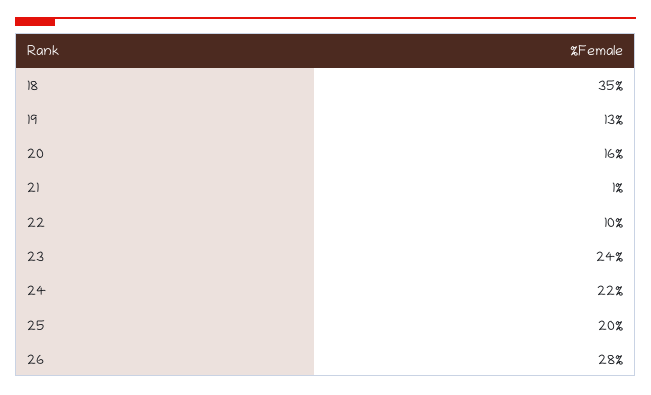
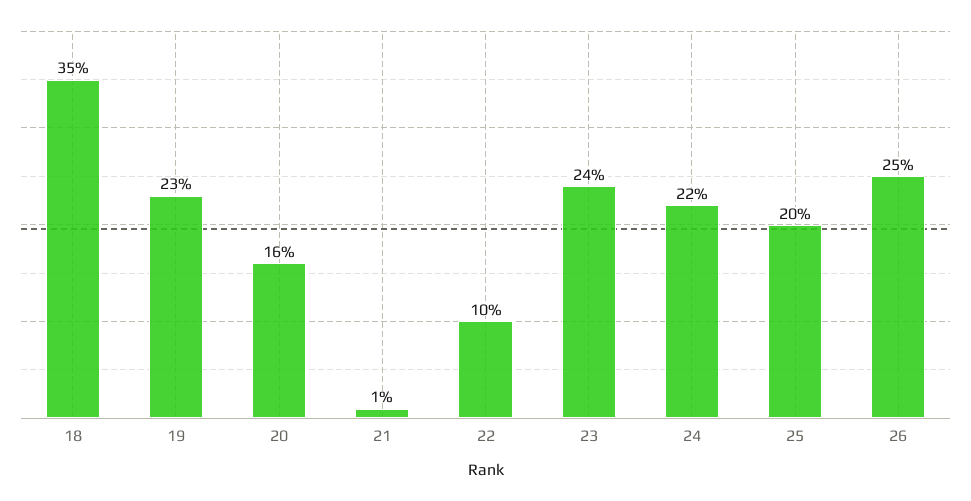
19: 13 -> 23
26: 28 -> 25

